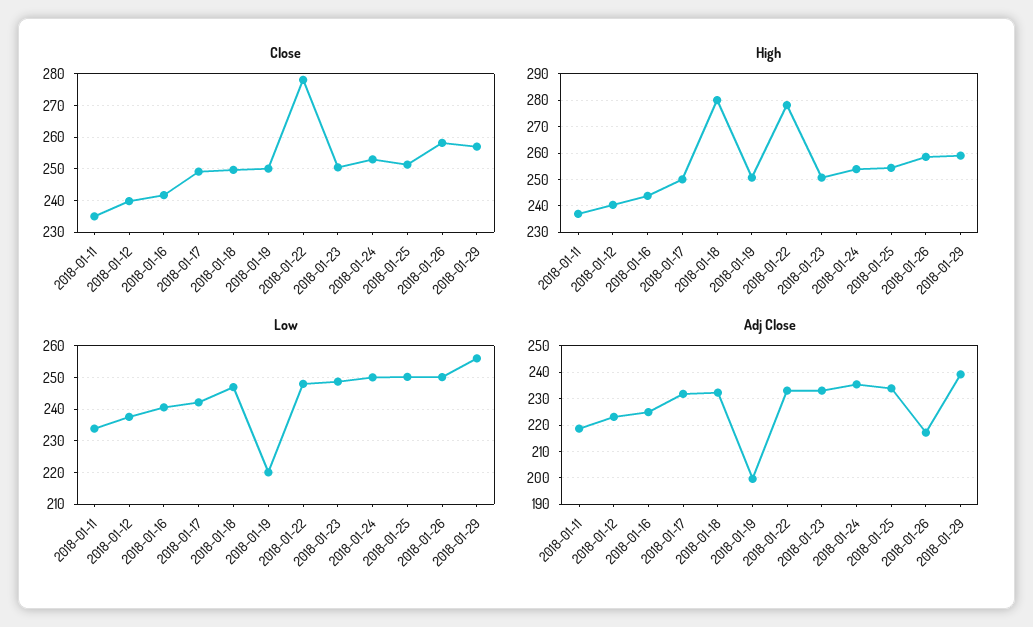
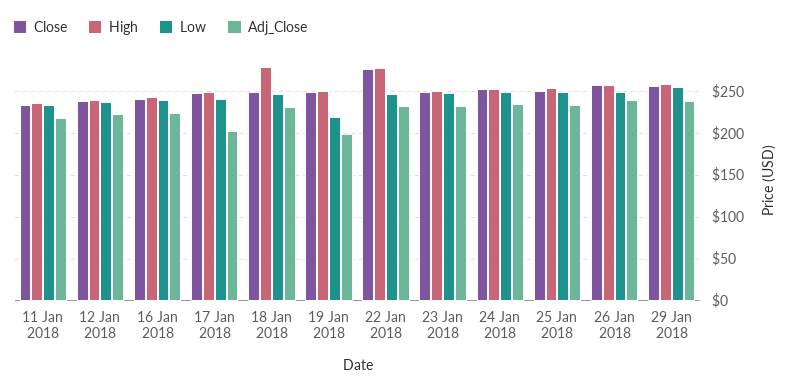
Adj Close, 2018-01-17: 232.5 -> 200
Adj Close, 2018-01-26: 217.5 -> 240

